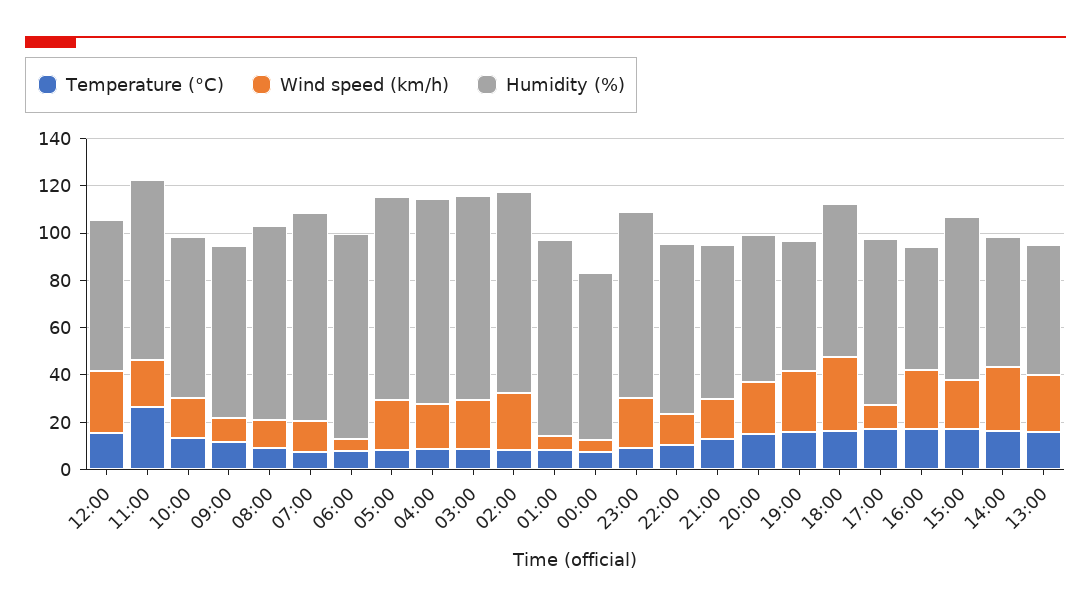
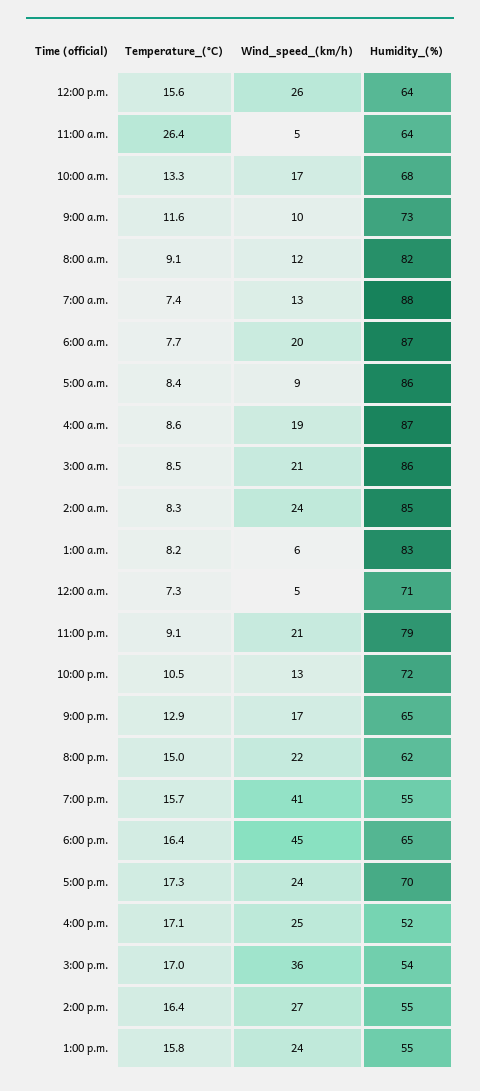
Wind speed (km/h), 11:00: 20 -> 5
Humidity (%), 11:00: 75 -> 64
Wind speed (km/h), 06:00: 5 -> 20
Wind speed (km/h), 05:00: 20 -> 9
Wind speed (km/h), 19:00: 25 -> 41
Wind speed (km/h), 18:00: 30 -> 45
Wind speed (km/h), 17:00: 10 -> 24
Wind speed (km/h), 15:00: 20 -> 36
Humidity (%), 15:00: 70 -> 54

